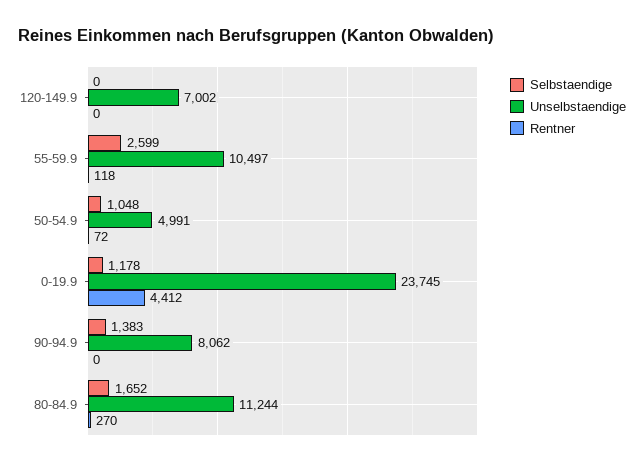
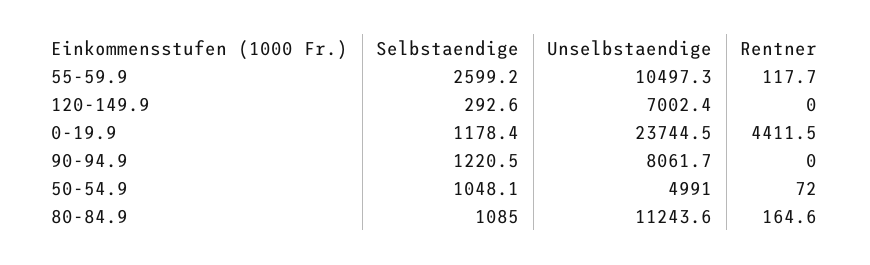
Selbstaendige, 120-149.9: 0 -> 292.6
Selbstaendige, 90-94.9: 1383 -> 1220.5
Selbstaendige, 80-84.9: 1652 -> 1085
Rentner, 80-84.9: 270 -> 164.6

